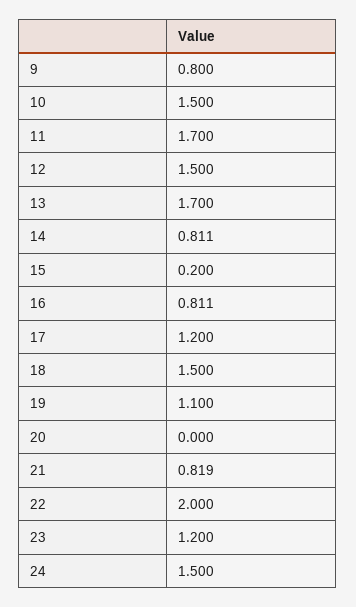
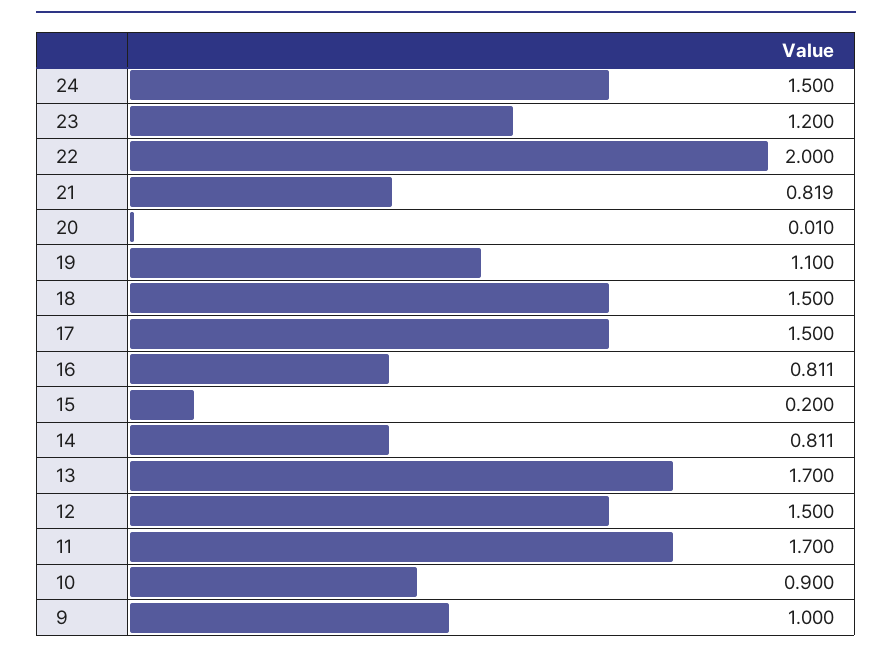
9: 0.8 -> 1
10: 1.5 -> 0.9
17: 1.2 -> 1.5
20: 0 -> 0.01

